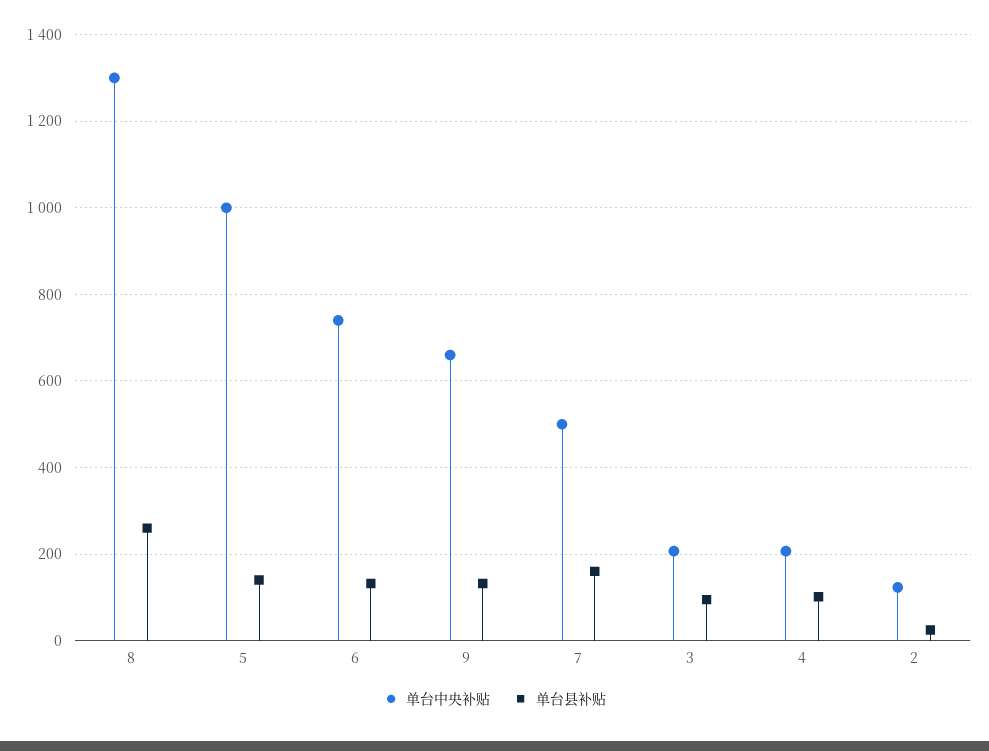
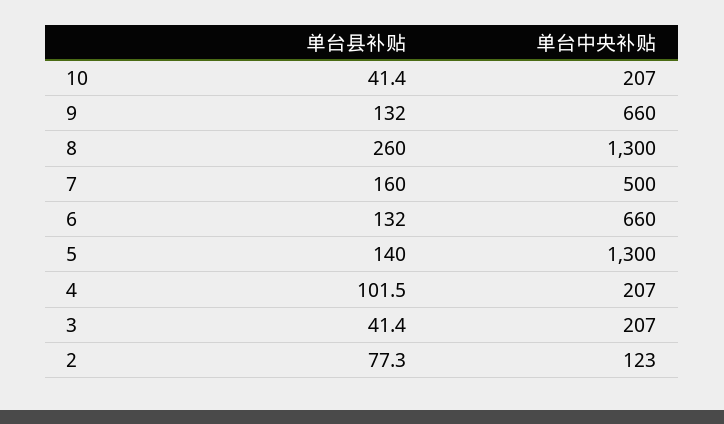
单台中央补贴, 5: 1000 -> 1300
单台中央补贴, 6: 740 -> 660
单台县补贴, 3: 100 -> 41.4
单台县补贴, 2: 20 -> 77.3
单台县补贴, 10: none -> 41.4
单台中央补贴, 10: none -> 207

